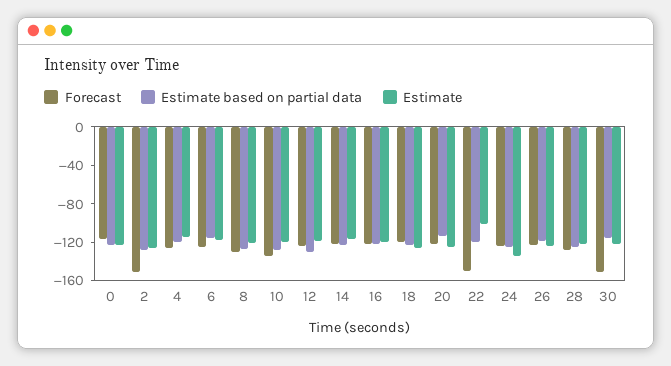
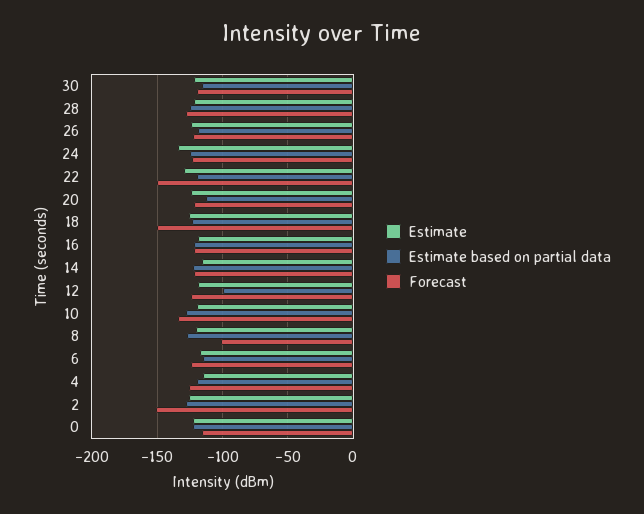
Forecast, 8: -130 -> -100
Estimate based on partial data, 12: -130 -> -100
Forecast, 18: -120 -> -150
Estimate, 22: -100 -> -130
Forecast, 30: -150 -> -120

